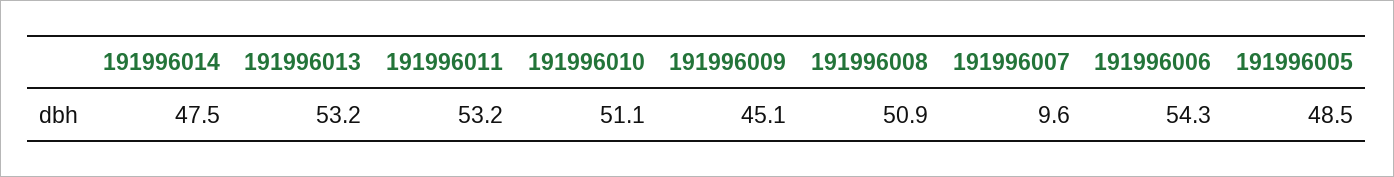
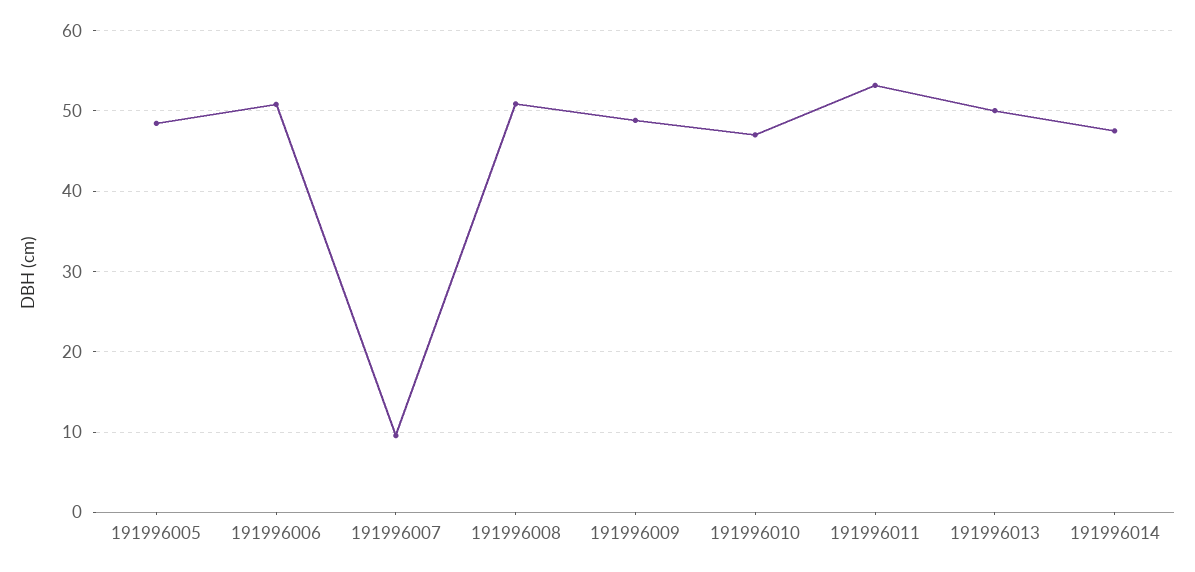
191996013: 53.2 -> 50
191996010: 51.1 -> 47
191996009: 45.1 -> 49
191996006: 54.3 -> 51

